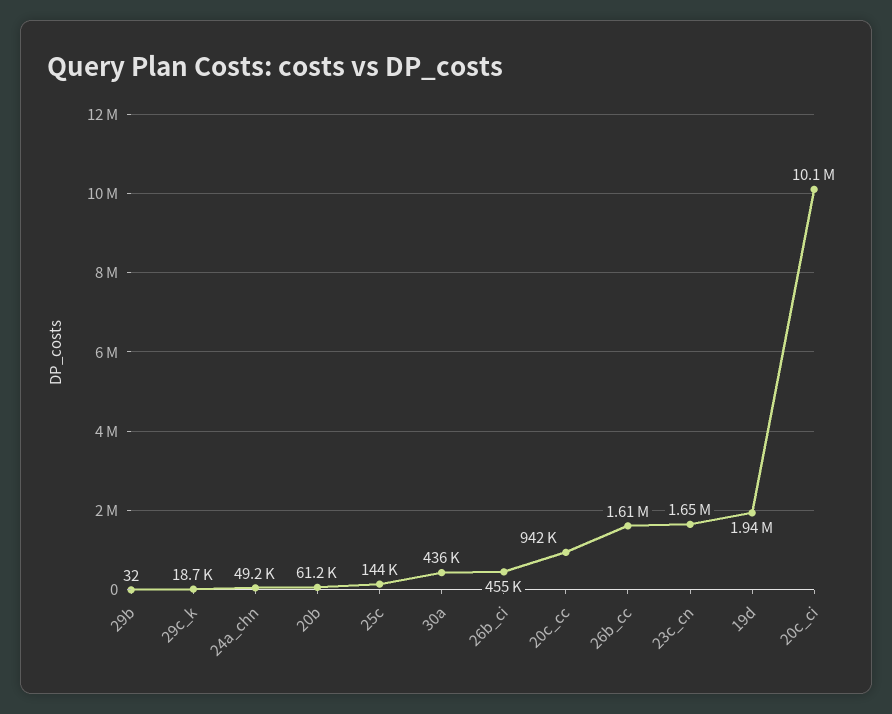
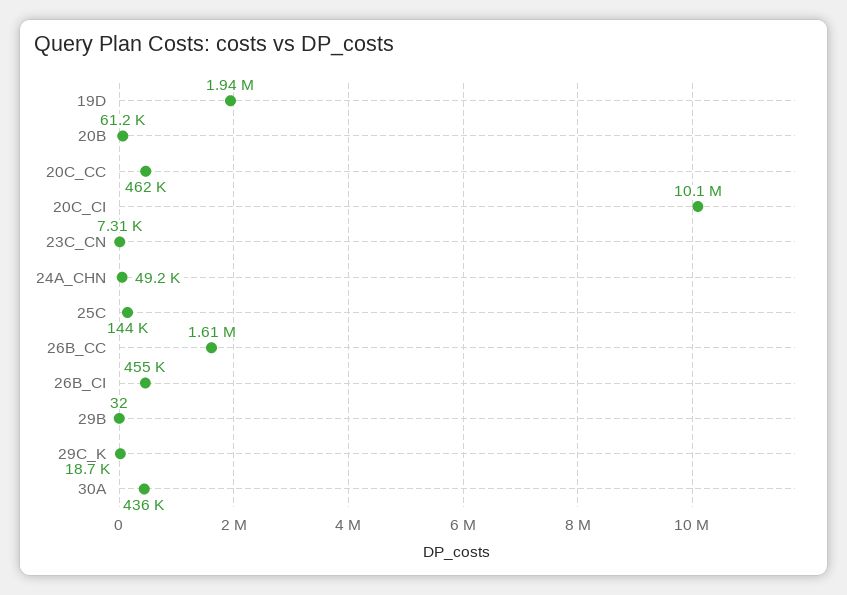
20c_cc: 942000 -> 462000
23c_cn: 1650000 -> 7310

